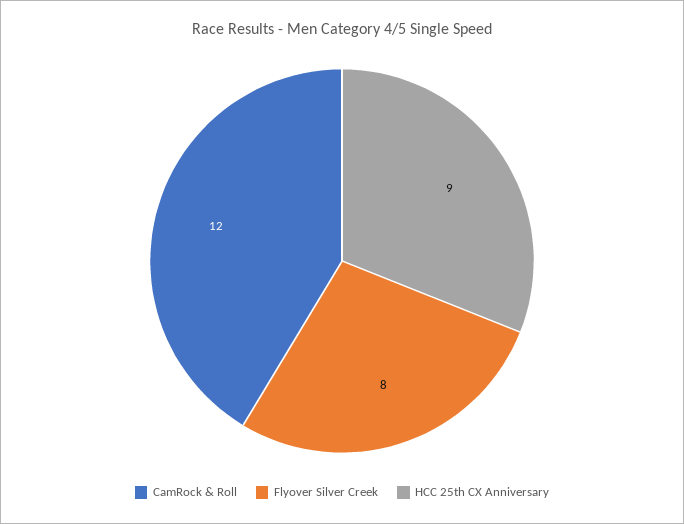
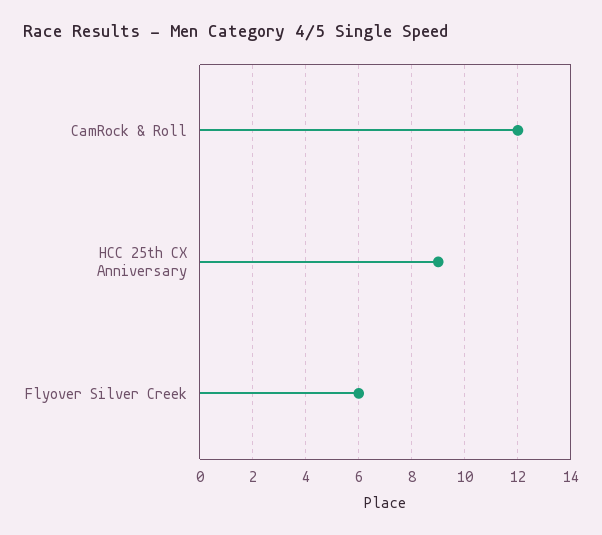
Flyover Silver Creek: 8 -> 6

